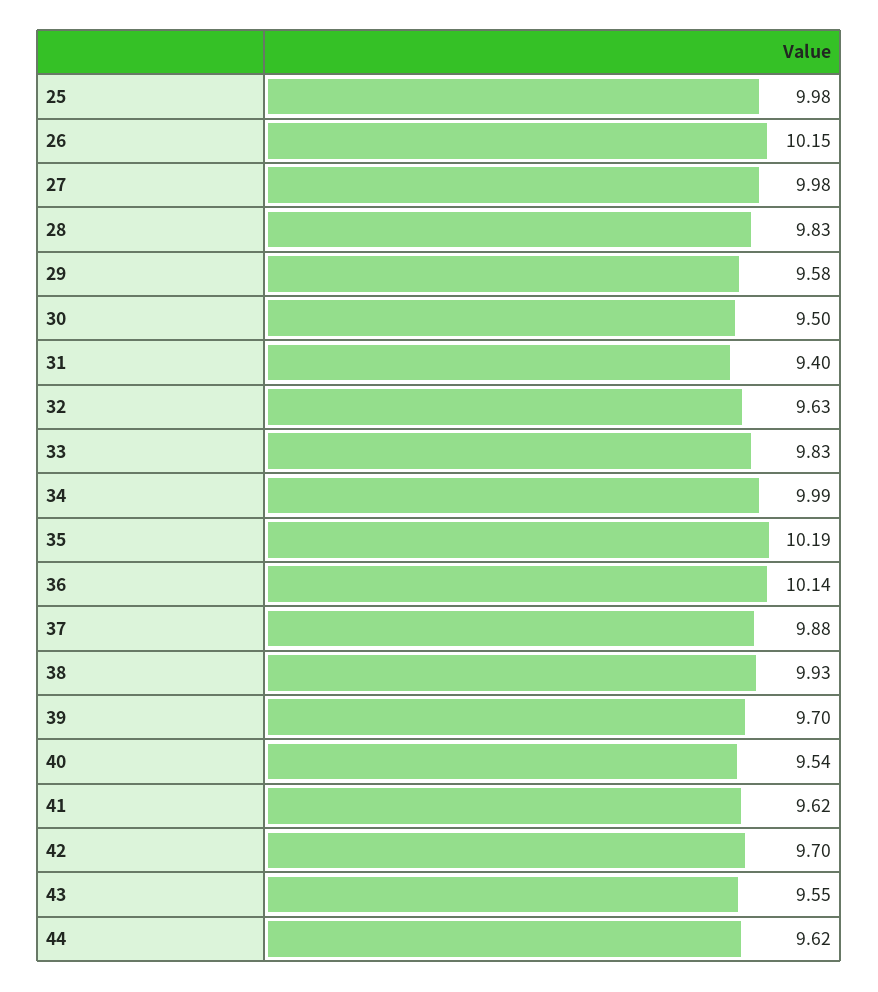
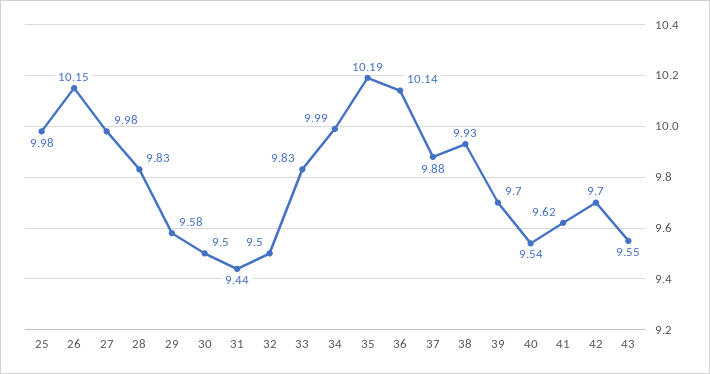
31: 9.4 -> 9.44
32: 9.63 -> 9.5
44: 9.62 -> none

